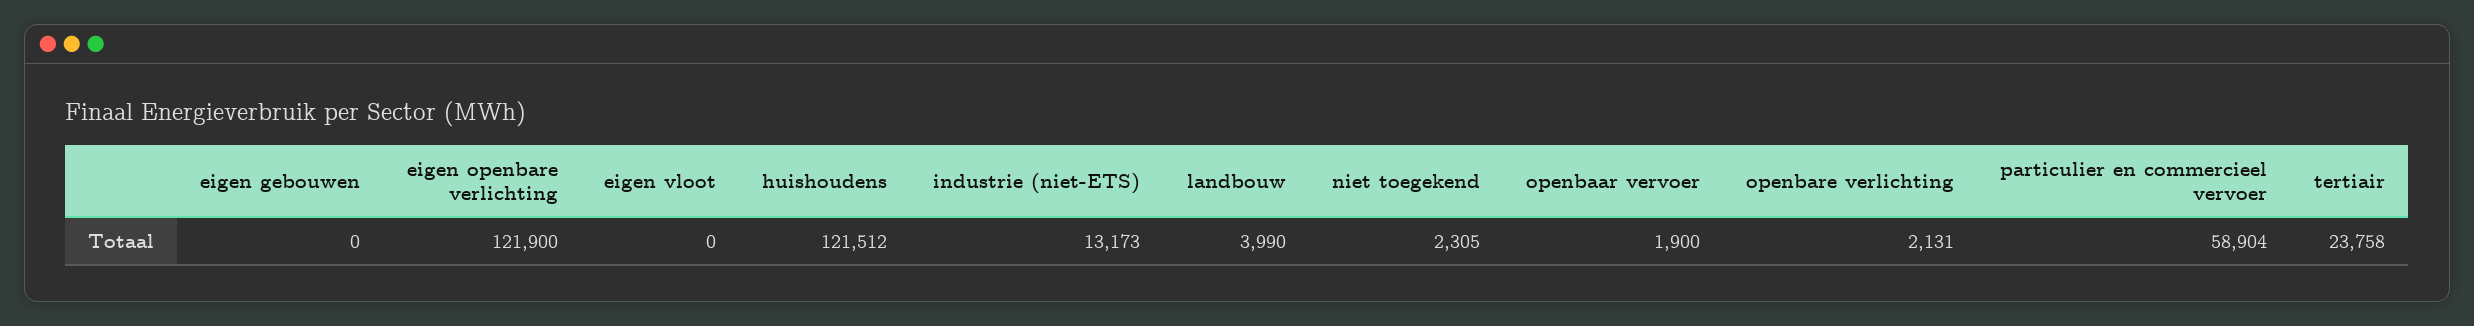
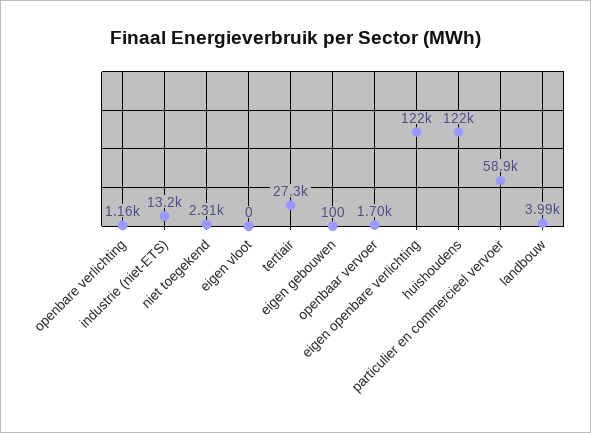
eigen gebouwen: 0 -> 100
openbaar vervoer: 1900 -> 1700
openbare verlichting: 2131 -> 1160
tertiair: 23758 -> 27300

